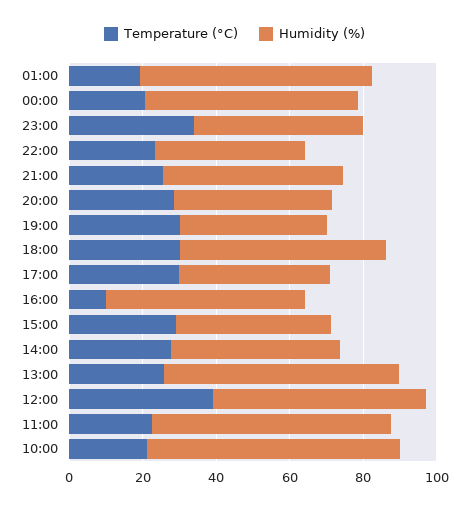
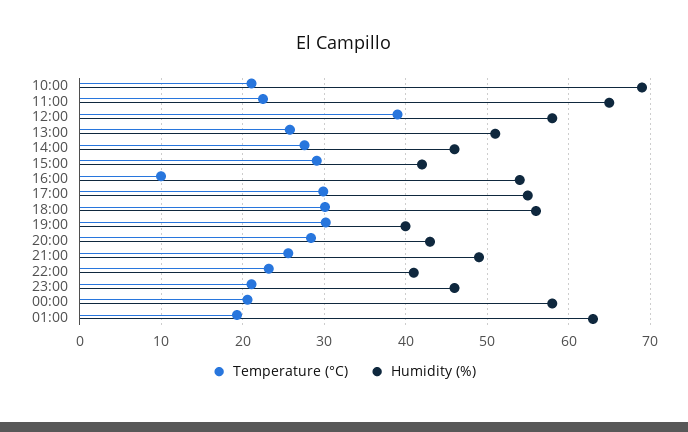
Temperature (°C), 23:00: 35 -> 21
Humidity (%), 17:00: 40 -> 55
Humidity (%), 13:00: 65 -> 51

